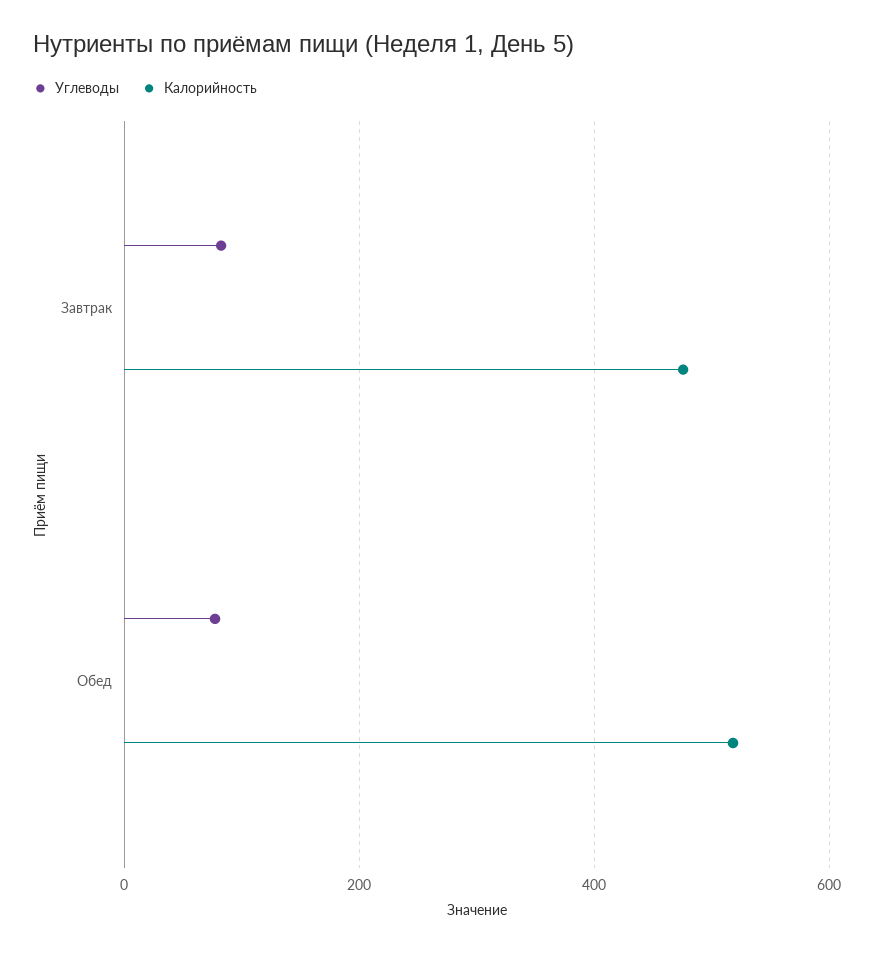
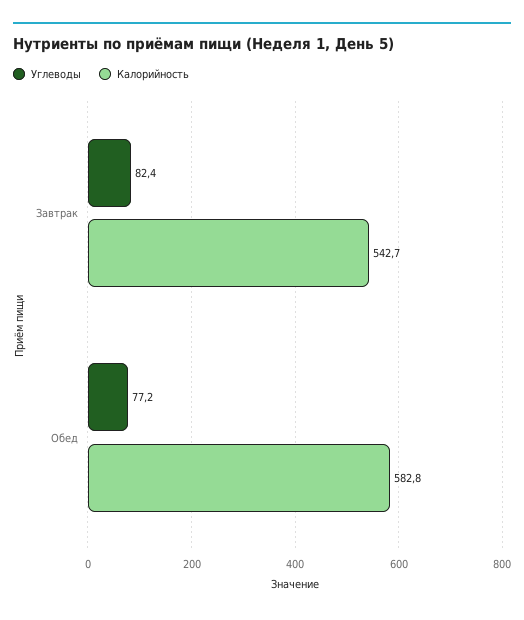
Калорийность, Завтрак: 480 -> 542.7
Калорийность, Обед: 520 -> 582.8

